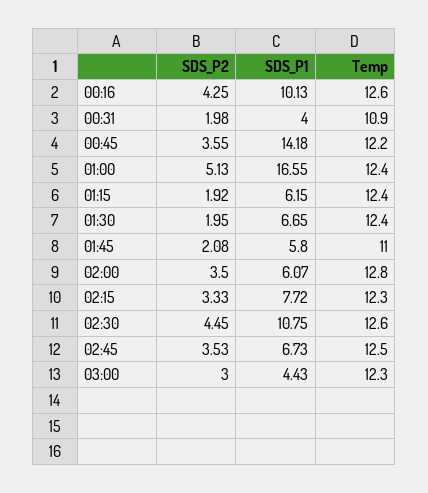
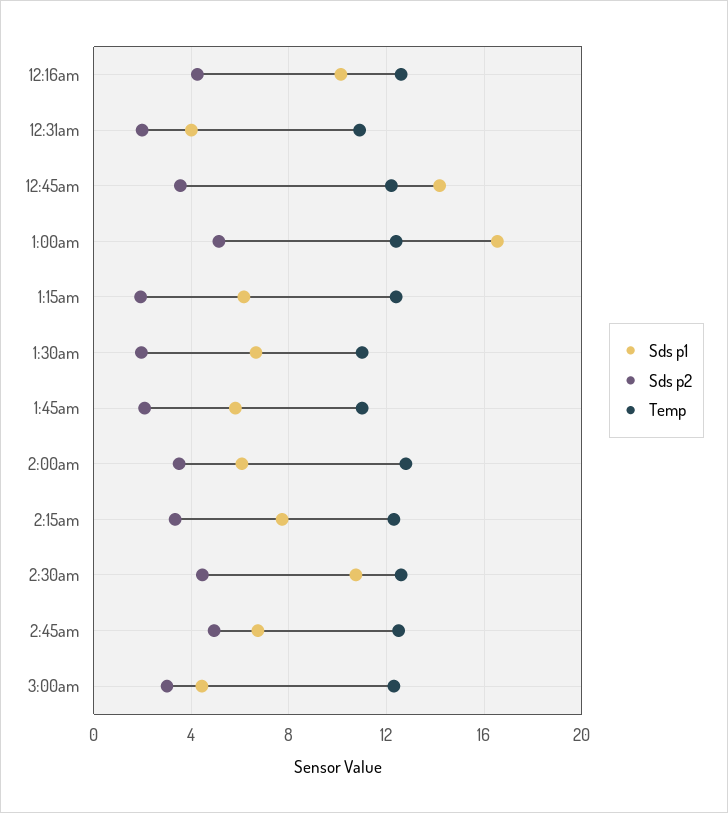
Temp, 01:30: 12.4 -> 11
SDS_P2, 02:45: 3.53 -> 5

